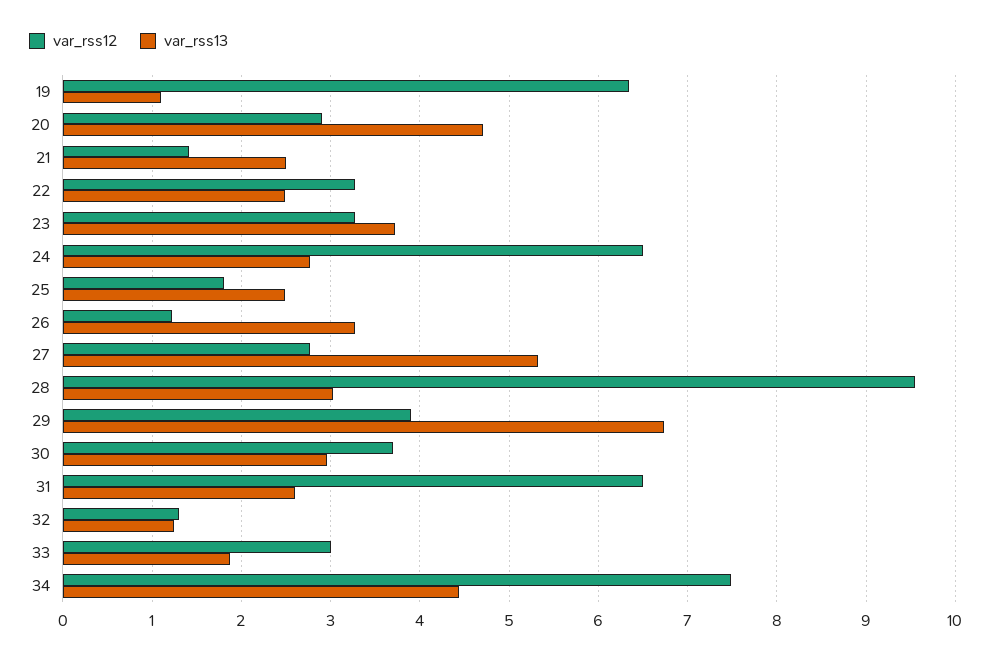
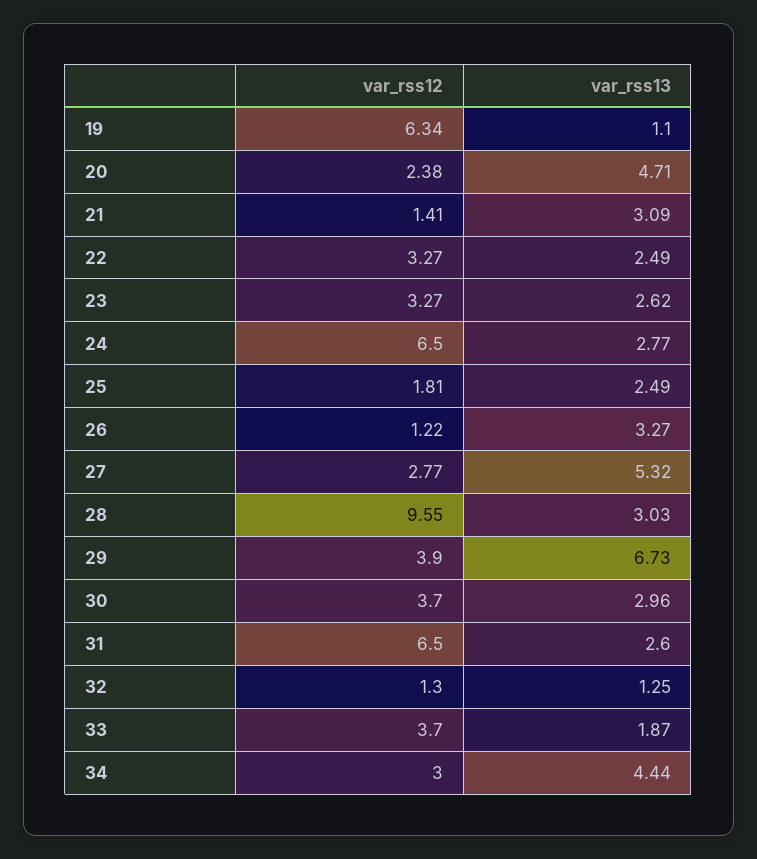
var_rss12, 20: 2.9 -> 2.38
var_rss13, 21: 2.5 -> 3.09
var_rss13, 23: 3.7 -> 2.62
var_rss12, 33: 3 -> 3.7
var_rss12, 34: 7.5 -> 3

